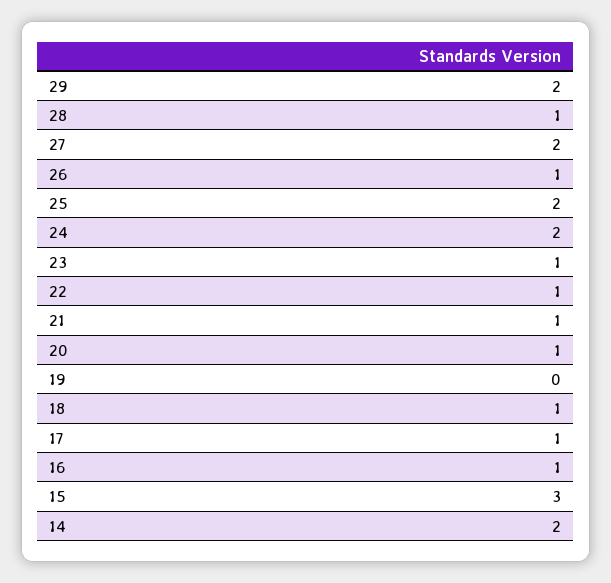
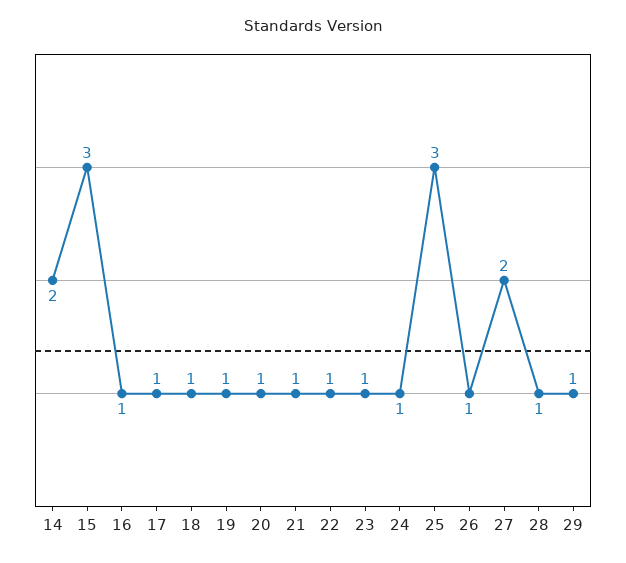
29: 2 -> 1
25: 2 -> 3
24: 2 -> 1
19: 0 -> 1

